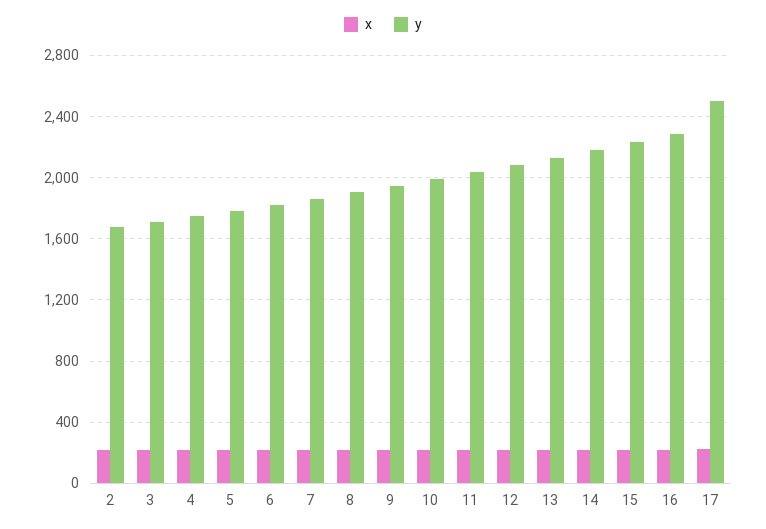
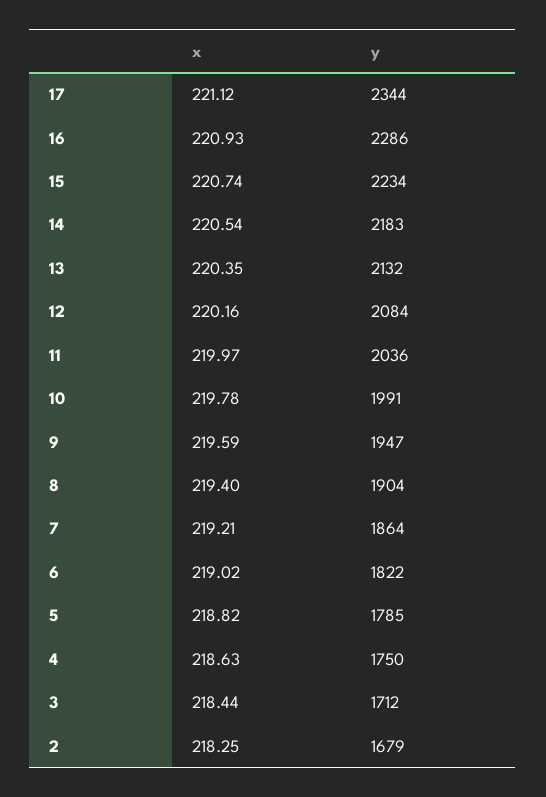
y, 17: 2500 -> 2344

